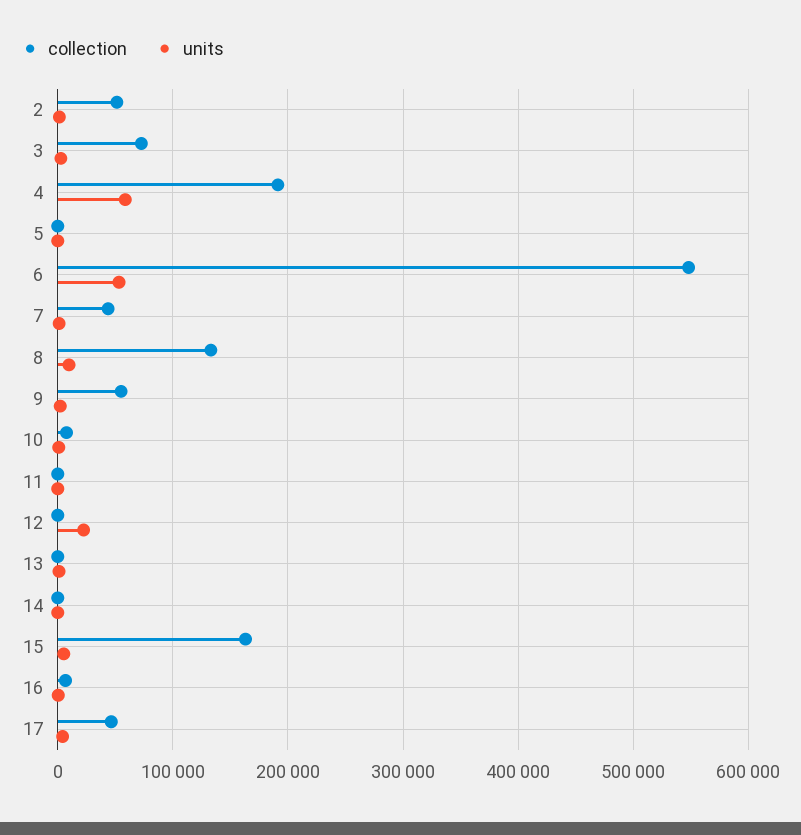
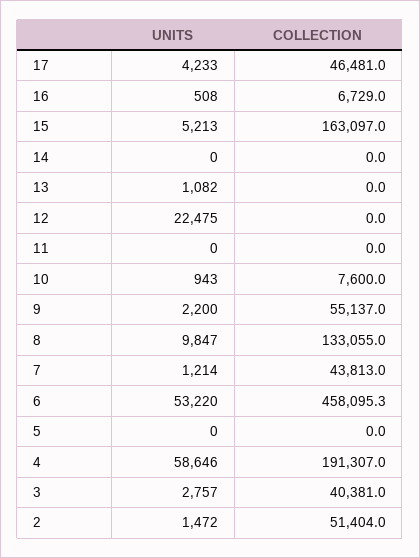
collection, 3: 70000 -> 40381
collection, 6: 550000 -> 458095.3

